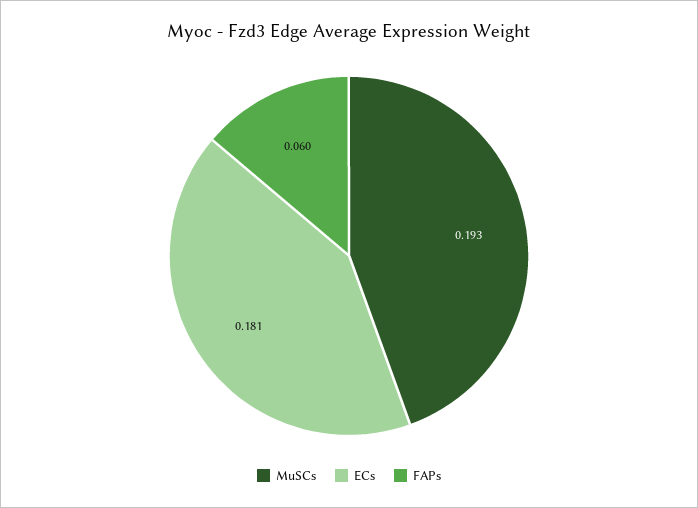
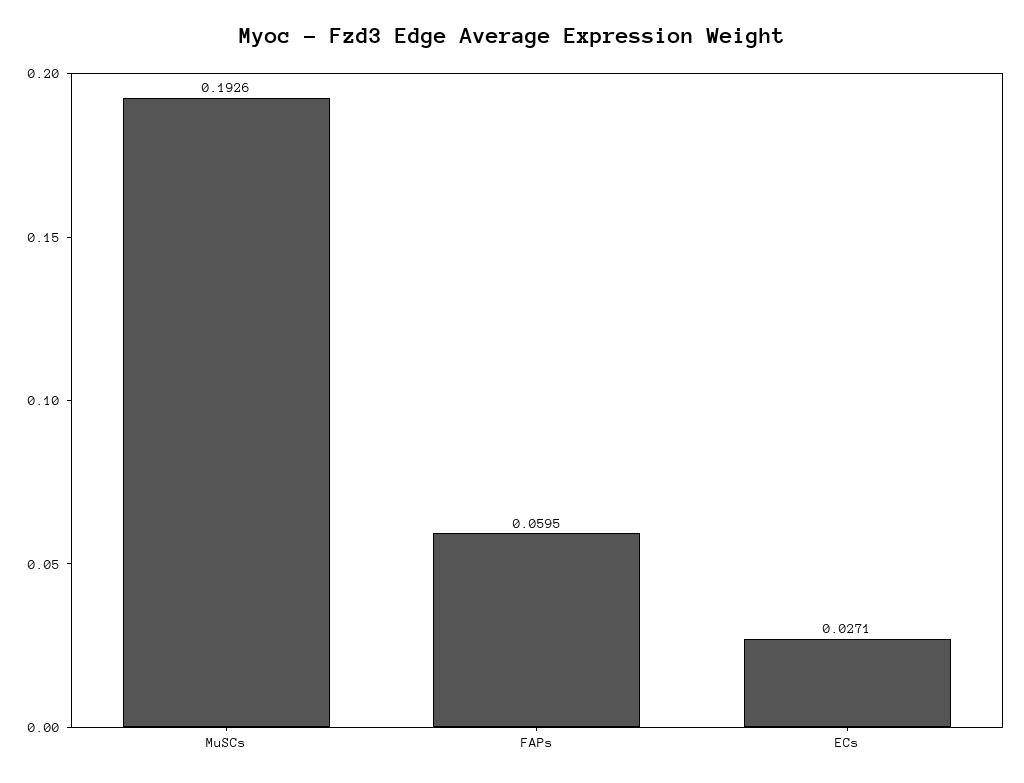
ECs: 0.181 -> 0.0271

